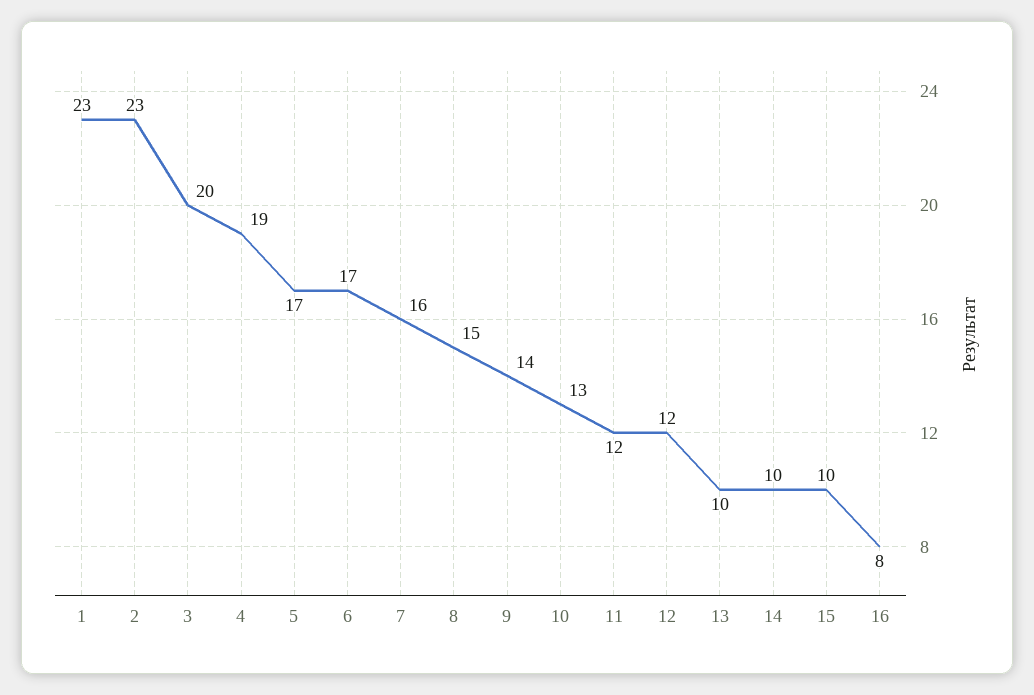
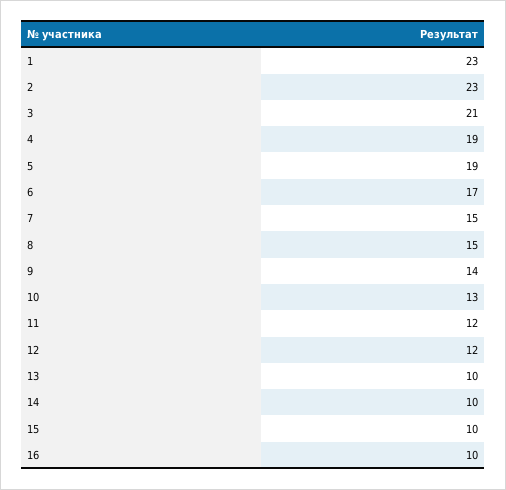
3: 20 -> 21
5: 17 -> 19
7: 16 -> 15
16: 8 -> 10

